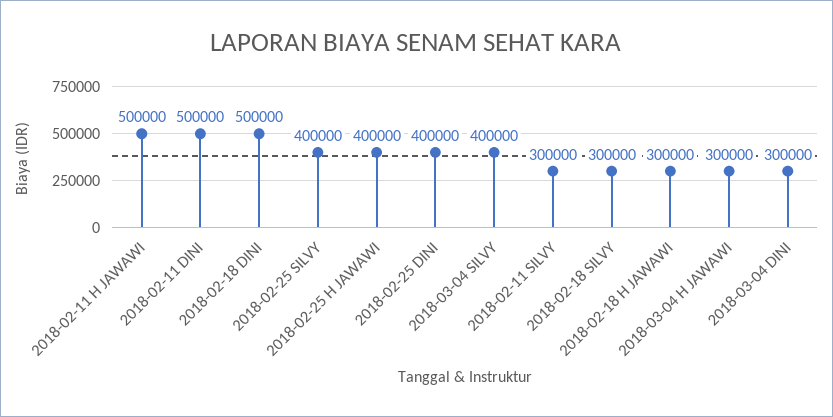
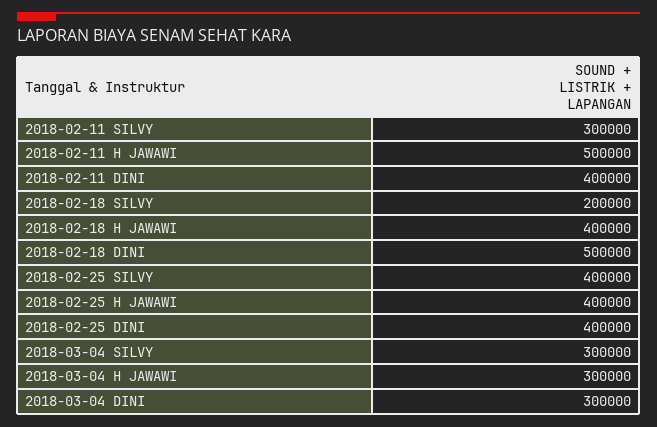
2018-02-11 DINI: 500000 -> 400000
2018-03-04 SILVY: 400000 -> 300000
2018-02-18 SILVY: 300000 -> 200000
2018-02-18 H JAWAWI: 300000 -> 400000

